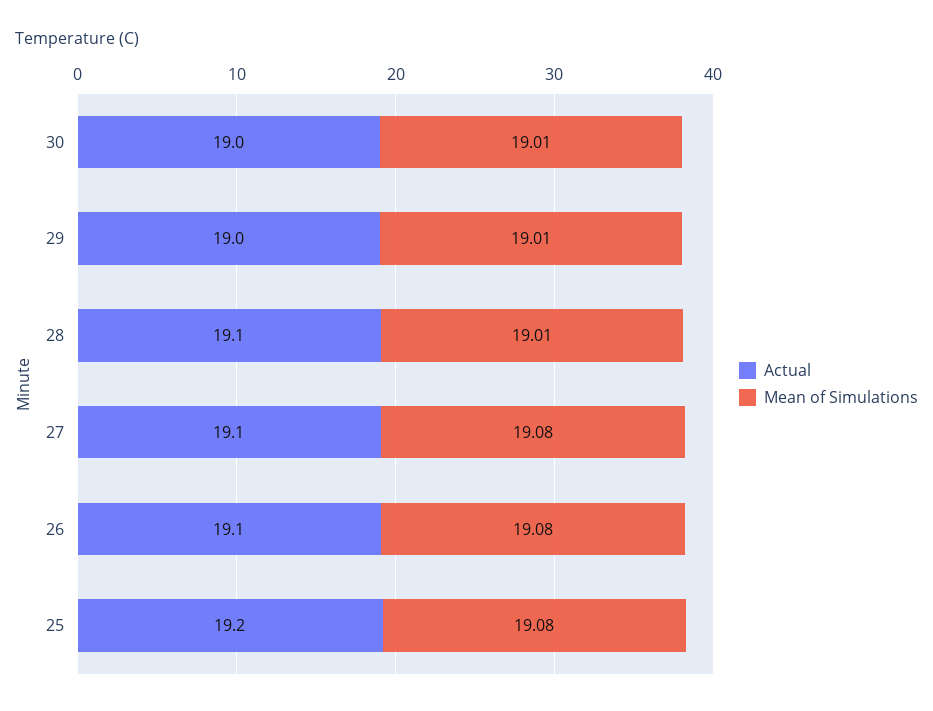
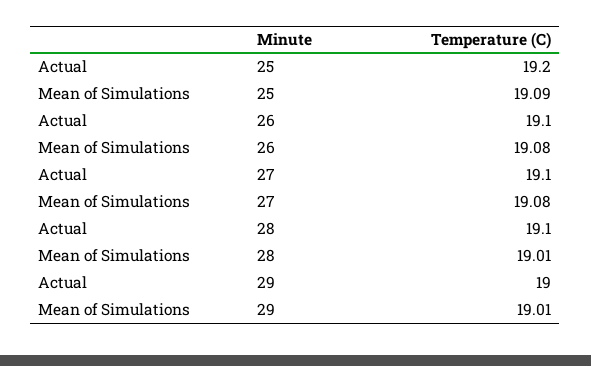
Actual, 30: 19 -> none
Mean of Simulations, 30: 19.01 -> none
Mean of Simulations, 25: 19.08 -> 19.09

